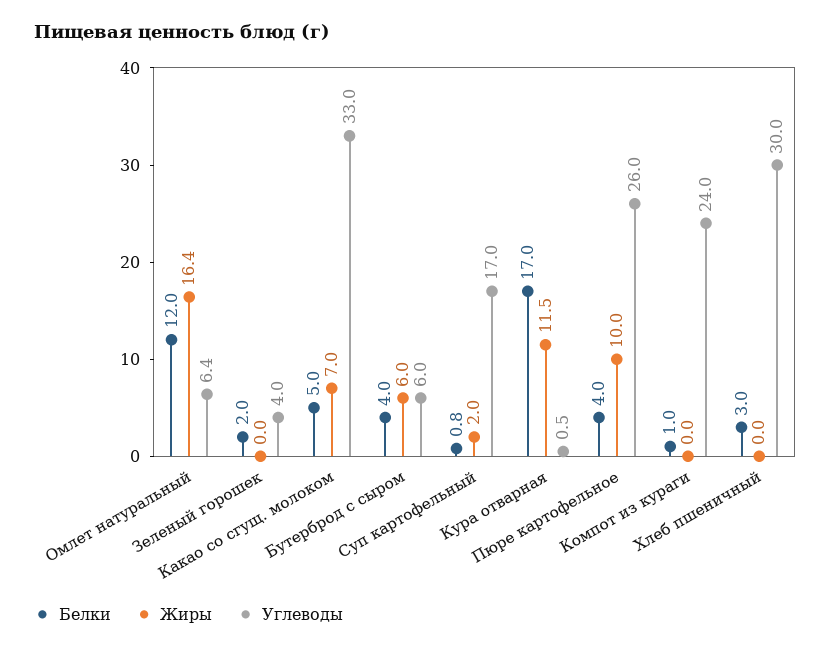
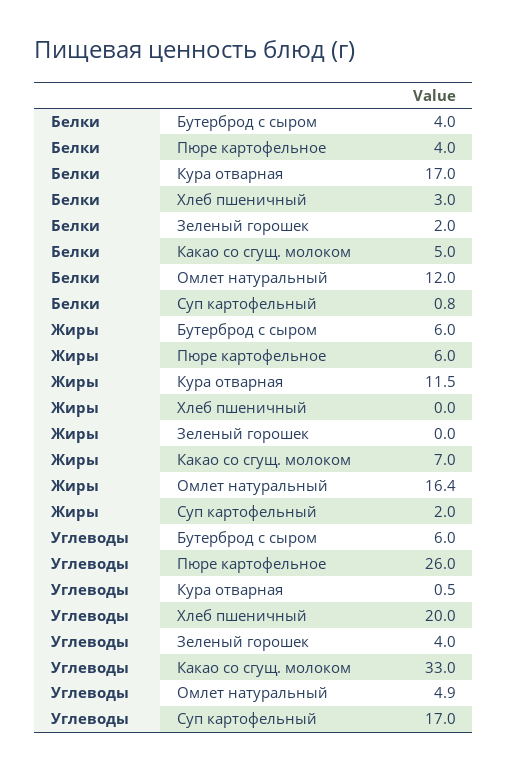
Углеводы, Омлет натуральный: 6.4 -> 4.9
Жиры, Пюре картофельное: 10 -> 6
Белки, Компот из кураги: 1 -> none
Жиры, Компот из кураги: 0 -> none
Углеводы, Компот из кураги: 24 -> none
Углеводы, Хлеб пшеничный: 30 -> 20

